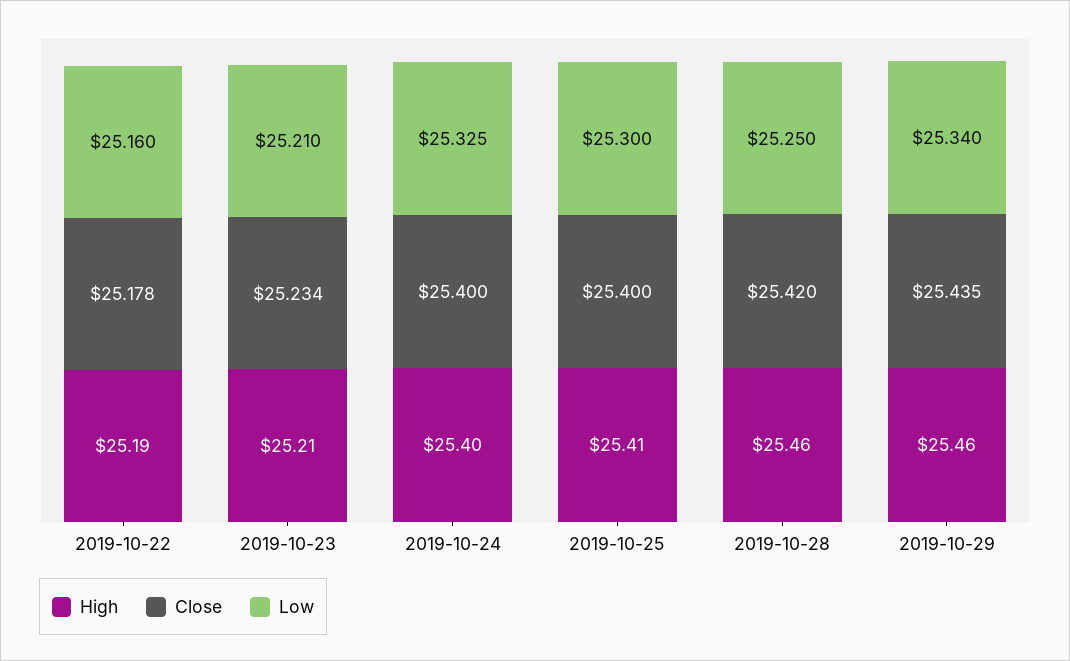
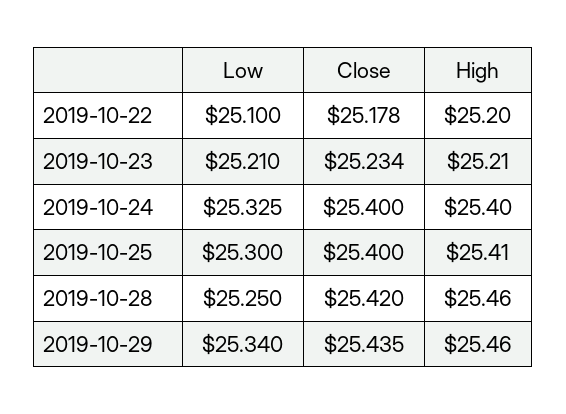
High, 2019-10-22: 25.19 -> 25.2
Low, 2019-10-22: 25.16 -> 25.1

